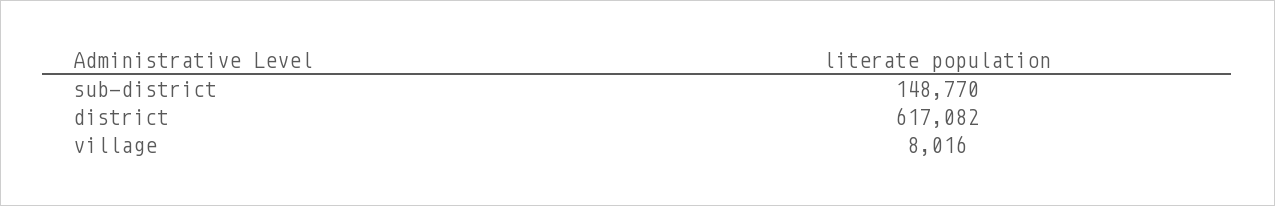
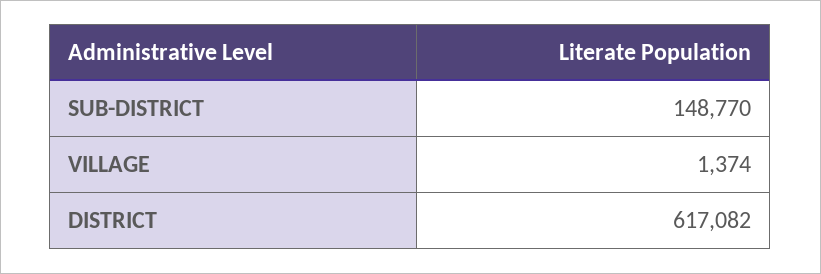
village: 8016 -> 1374

